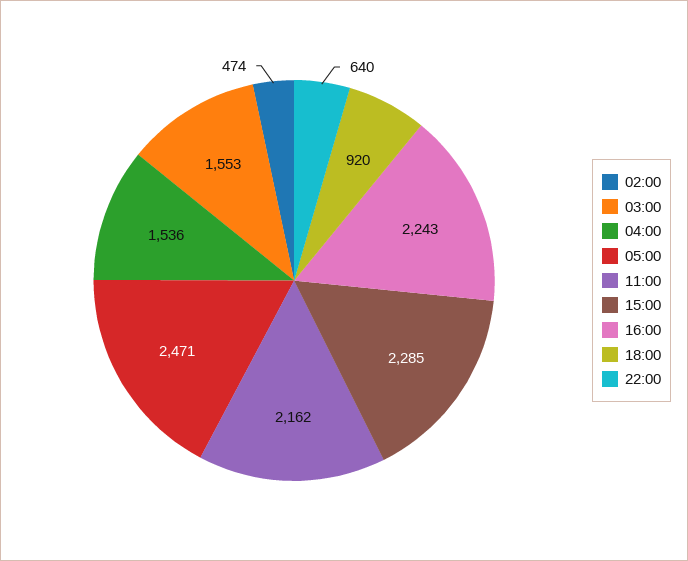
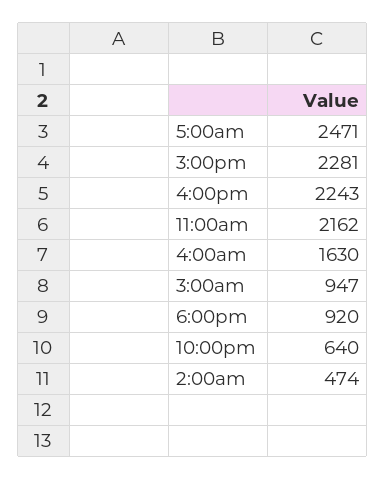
03:00: 1553 -> 947
04:00: 1536 -> 1630
15:00: 2285 -> 2281

